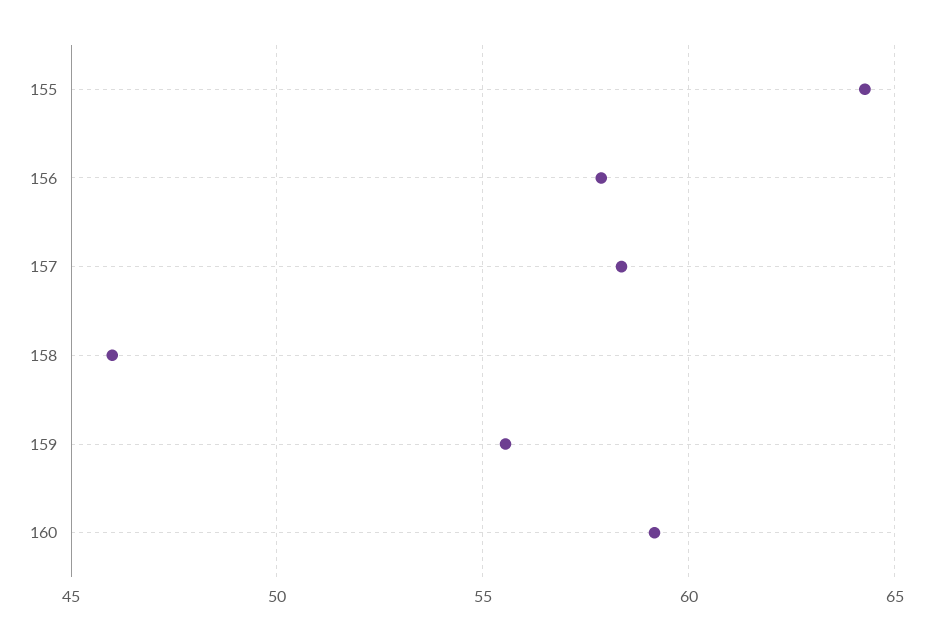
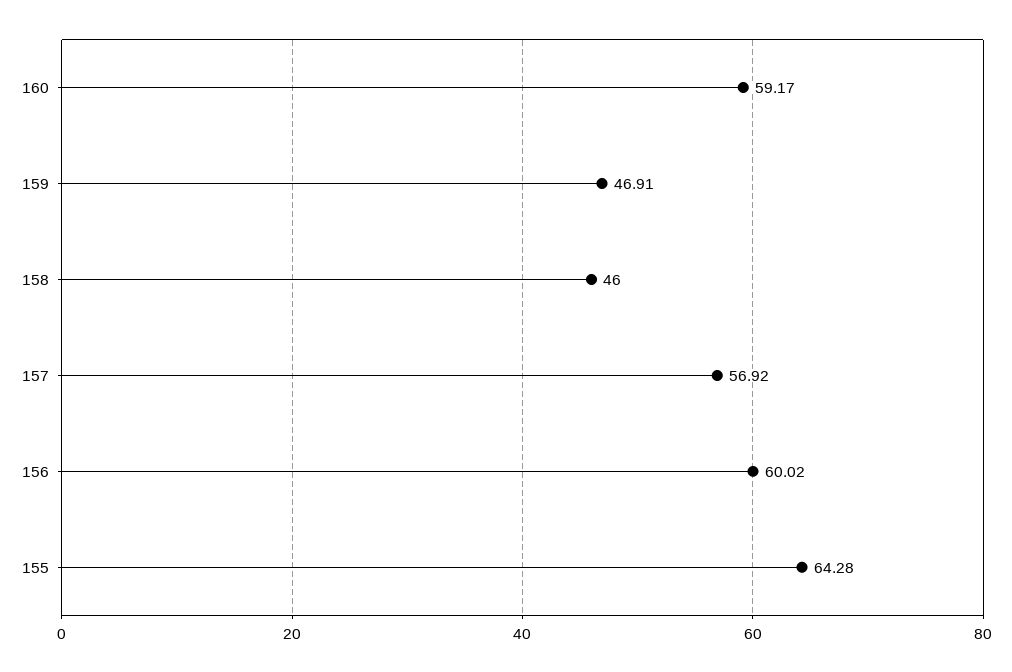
156: 58 -> 60.02
157: 58.5 -> 56.92
159: 55.5 -> 46.91

